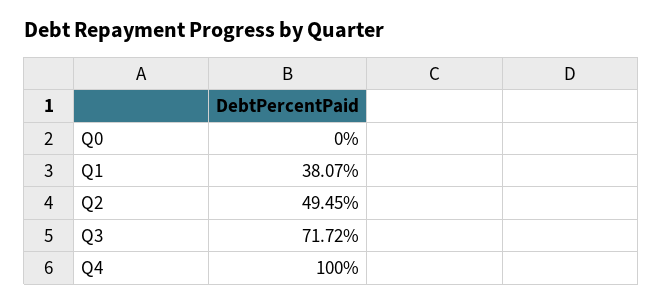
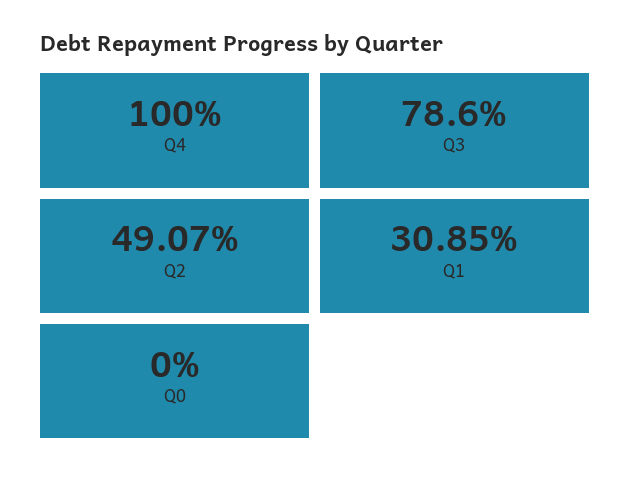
Q1: 38.07 -> 30.85
Q2: 49.45 -> 49.07
Q3: 71.72 -> 78.6

